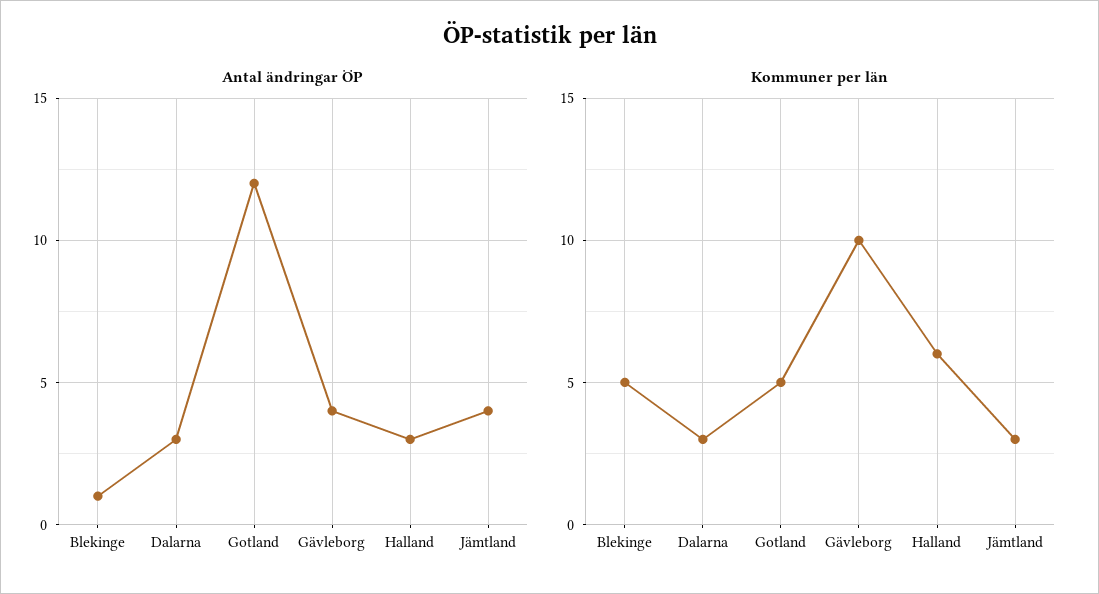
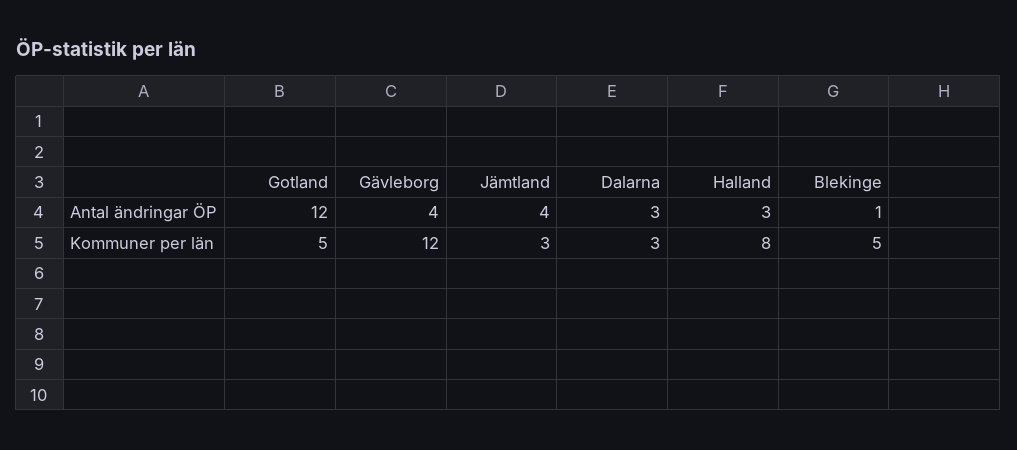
Kommuner per län, Gävleborg: 10 -> 12
Kommuner per län, Halland: 6 -> 8

